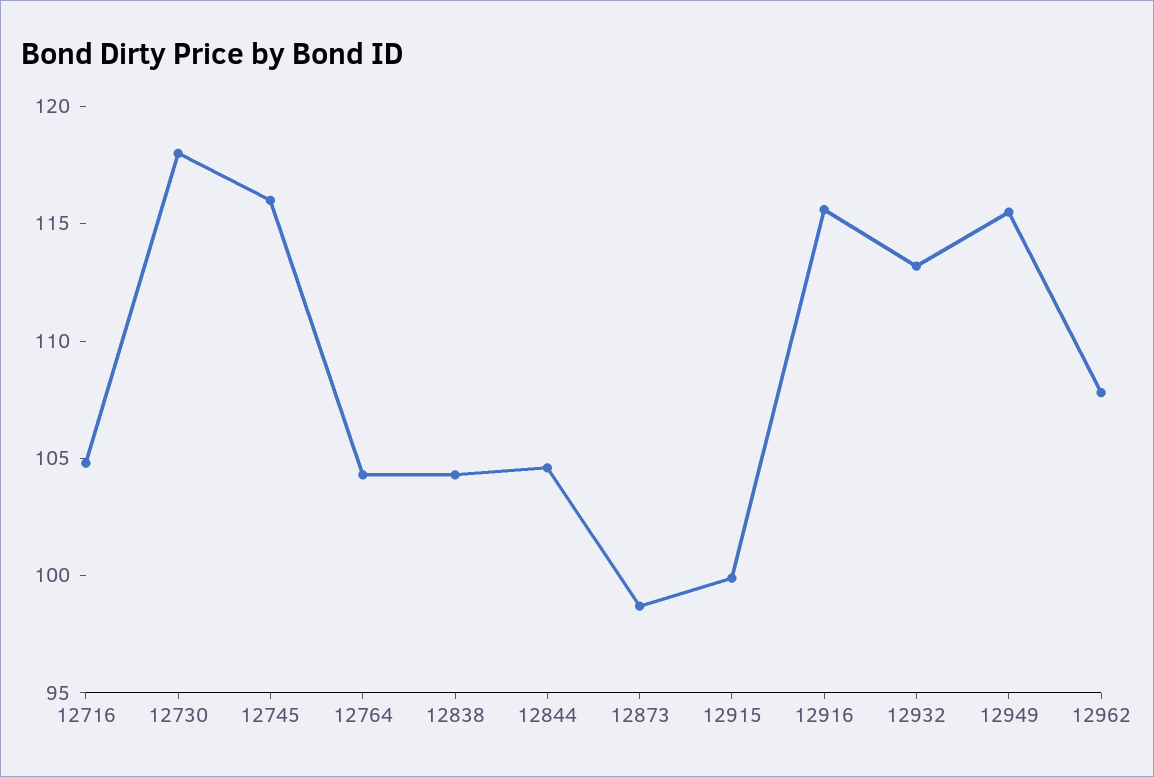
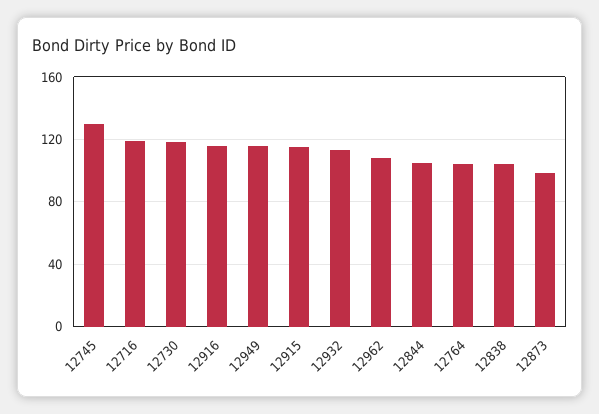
12716: 105 -> 120
12745: 116 -> 130
12915: 100 -> 115

